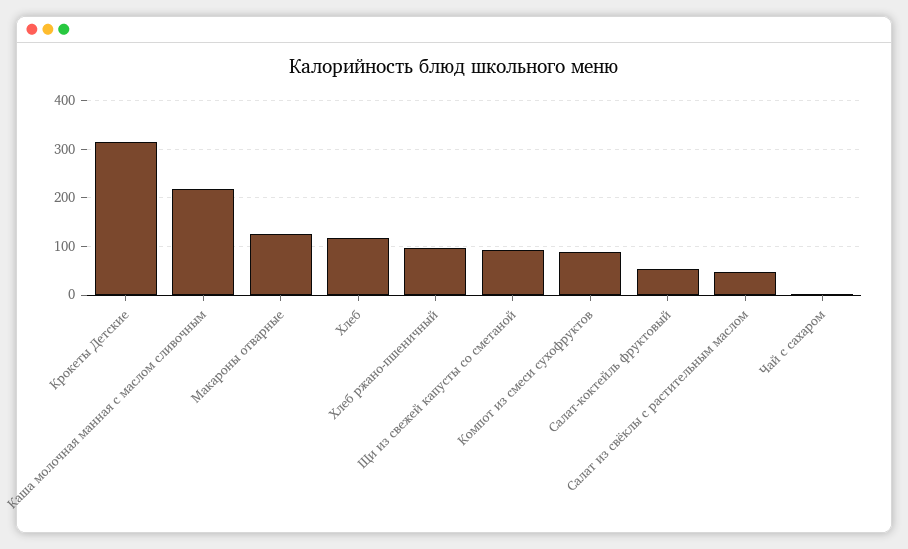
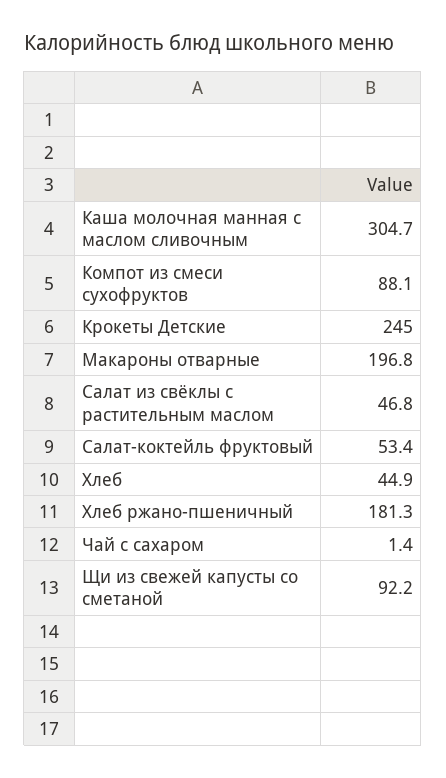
Крокеты Детские: 320 -> 245
Каша молочная манная с маслом сливочным: 220 -> 304.7
Макароны отварные: 120 -> 196.8
Хлеб: 120 -> 44.9
Хлеб ржано-пшеничный: 100 -> 181.3

